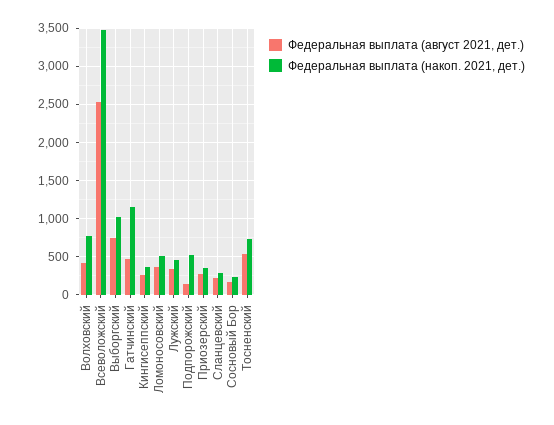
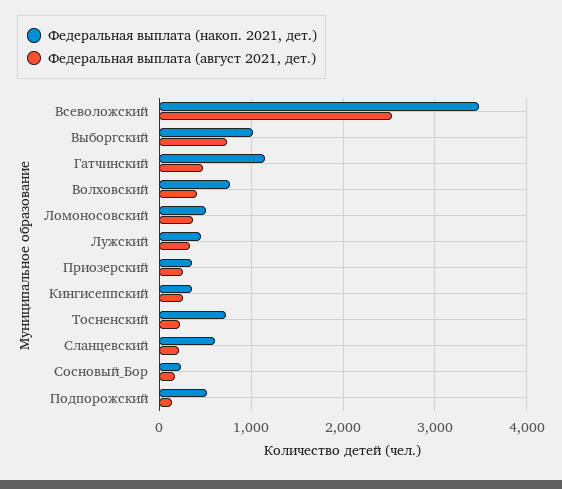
Федеральная выплата (накоп. 2021, дет.), Сланцевский: 300 -> 600
Федеральная выплата (август 2021, дет.), Тосненский: 500 -> 200

